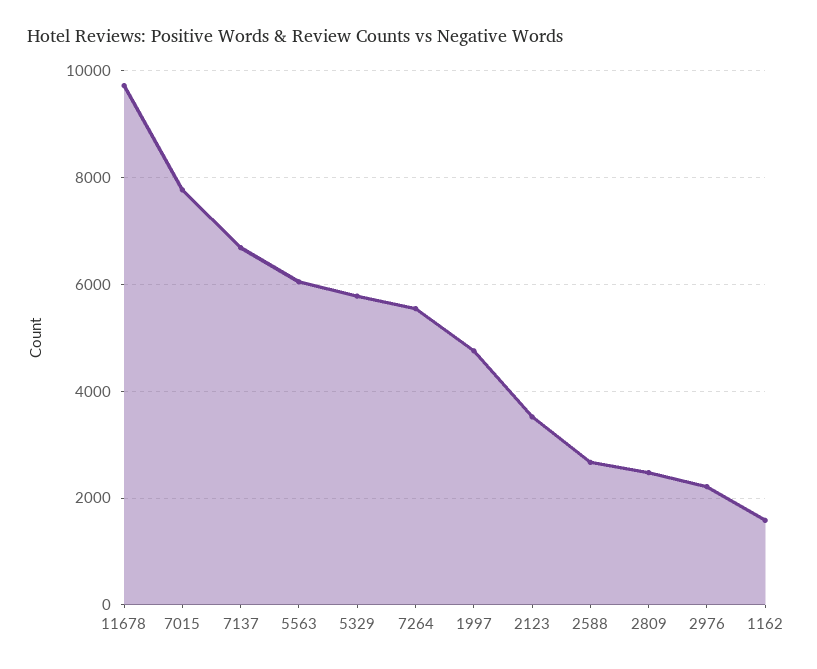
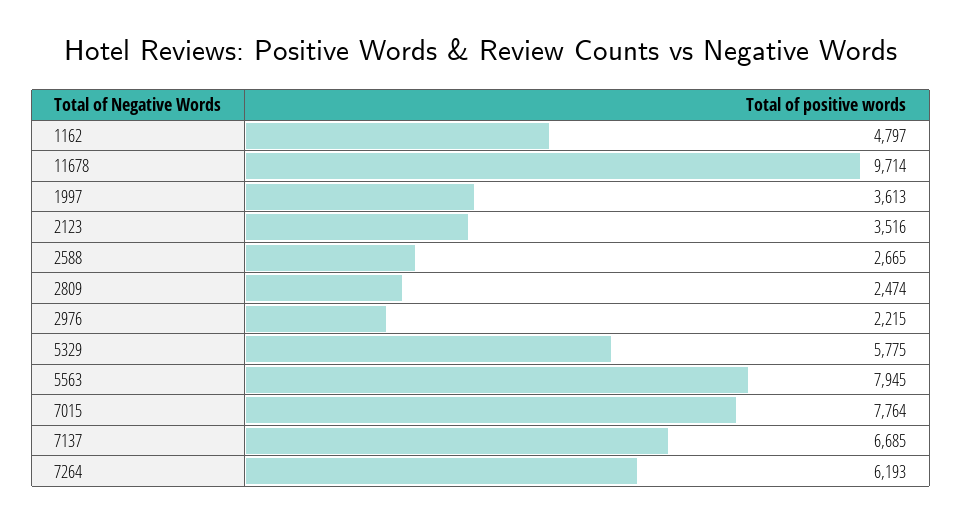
5563: 6000 -> 7945
7264: 5600 -> 6193
1997: 4800 -> 3613
1162: 1600 -> 4797

